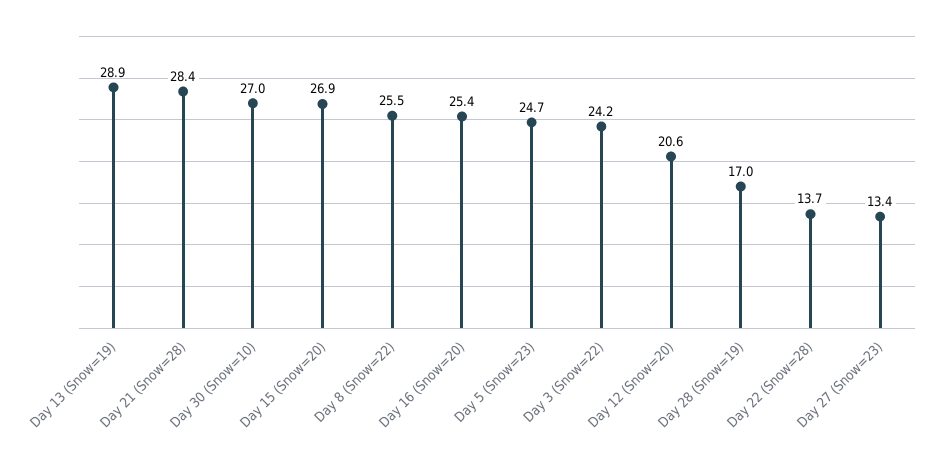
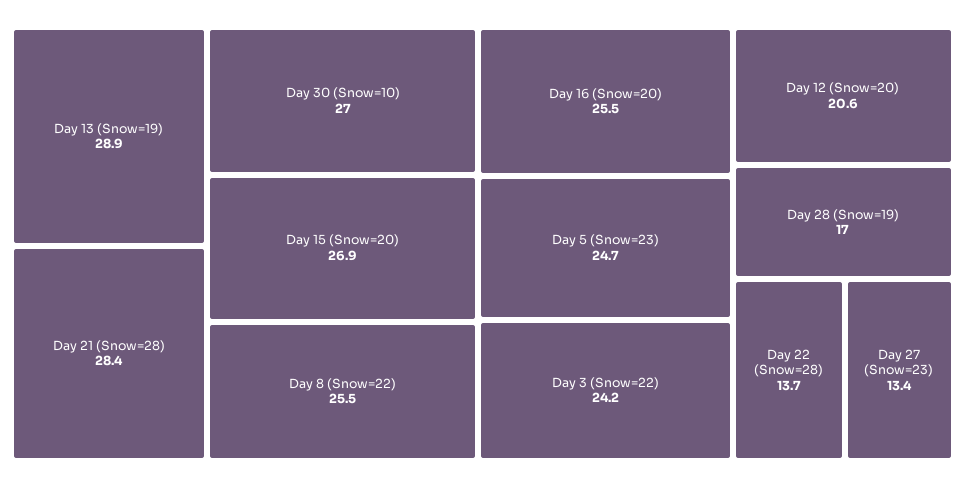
Day 16 (Snow=20): 25.4 -> 25.5

